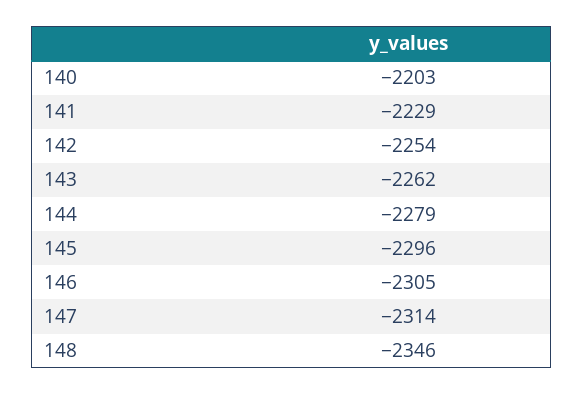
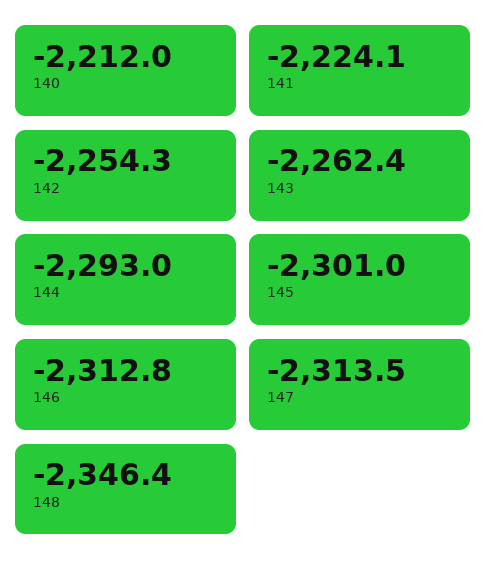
140: -2203 -> -2212
141: -2229 -> -2224.1
144: -2279 -> -2293
145: -2296 -> -2301
146: -2305 -> -2312.8

